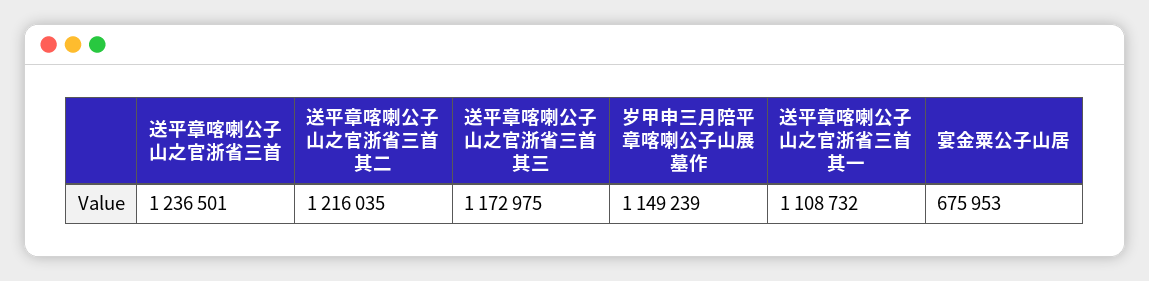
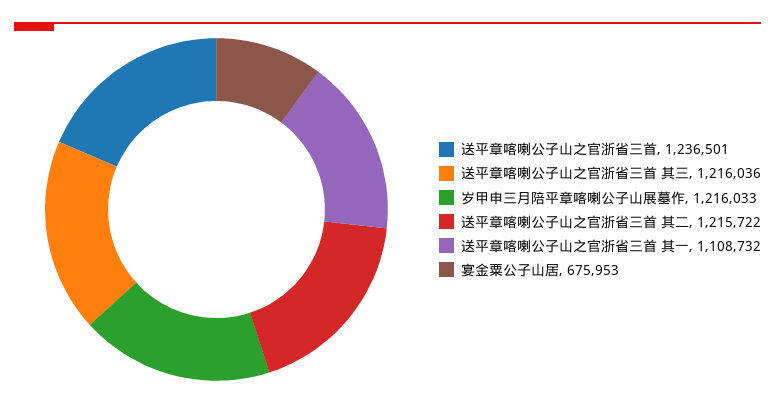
送平章喀喇公子山之官浙省三首 其二: 1216035 -> 1215722
送平章喀喇公子山之官浙省三首 其三: 1172975 -> 1216036
岁甲申三月陪平章喀喇公子山展墓作: 1149239 -> 1216033

